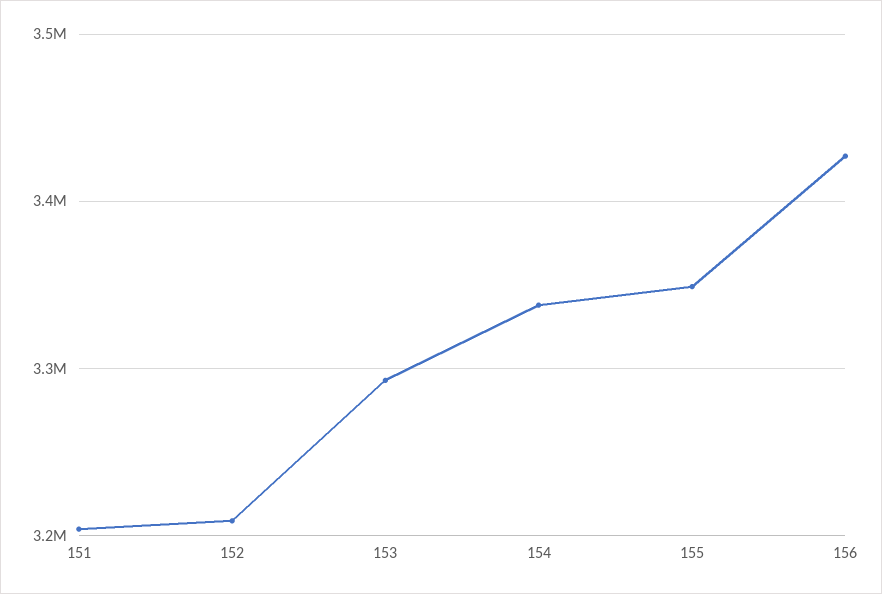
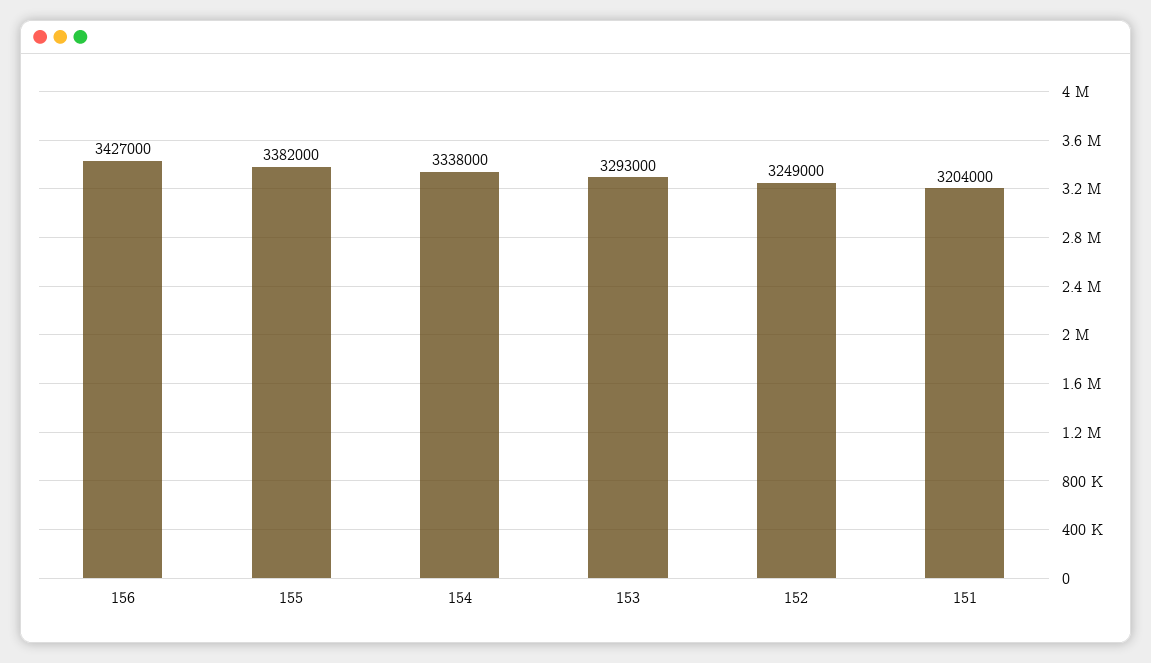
152: 3210000 -> 3249000
155: 3350000 -> 3382000

